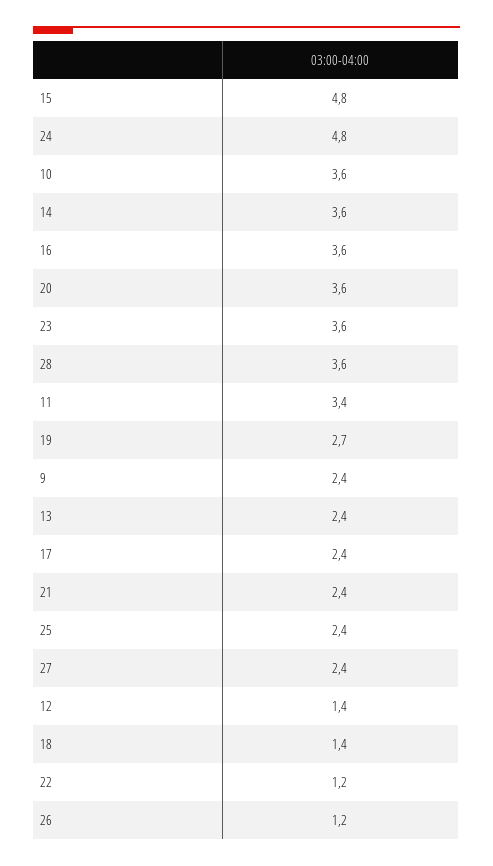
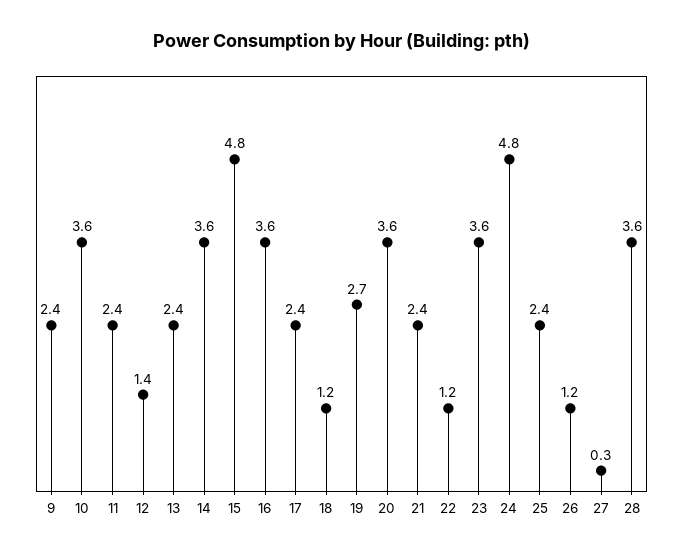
11: 3.4 -> 2.4
27: 2.4 -> 0.3
18: 1.4 -> 1.2

